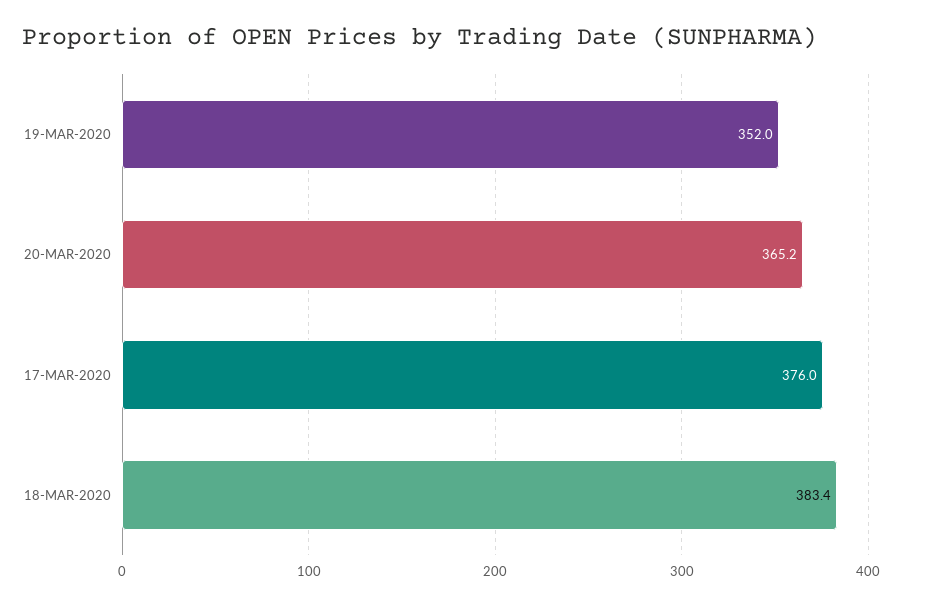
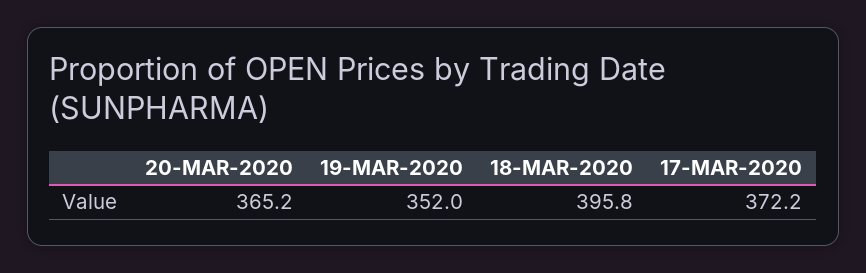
17-MAR-2020: 376 -> 372.2
18-MAR-2020: 383.4 -> 395.8

